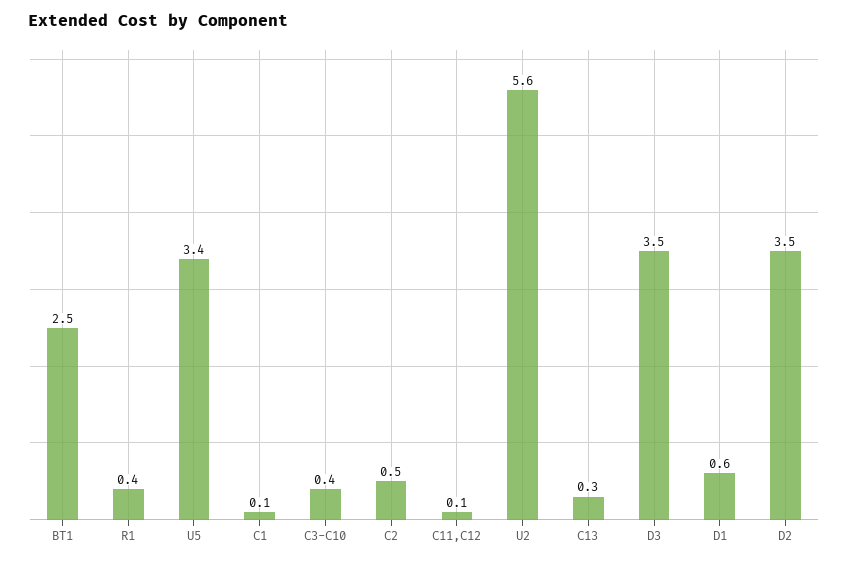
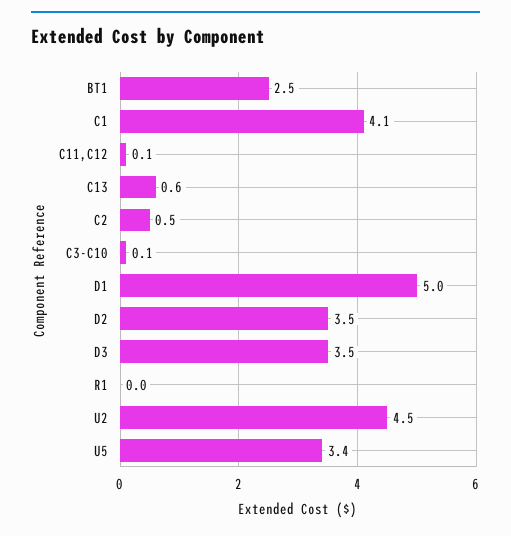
R1: 0.4 -> 0
C1: 0.1 -> 4.1
C3-C10: 0.4 -> 0.1
U2: 5.6 -> 4.5
C13: 0.3 -> 0.6
D1: 0.6 -> 5

